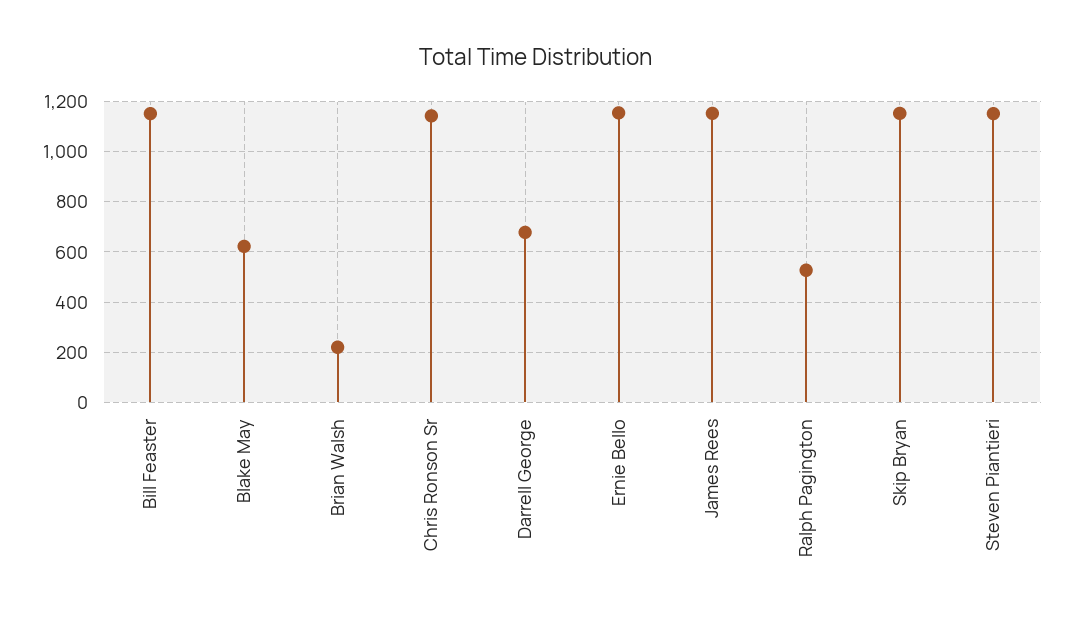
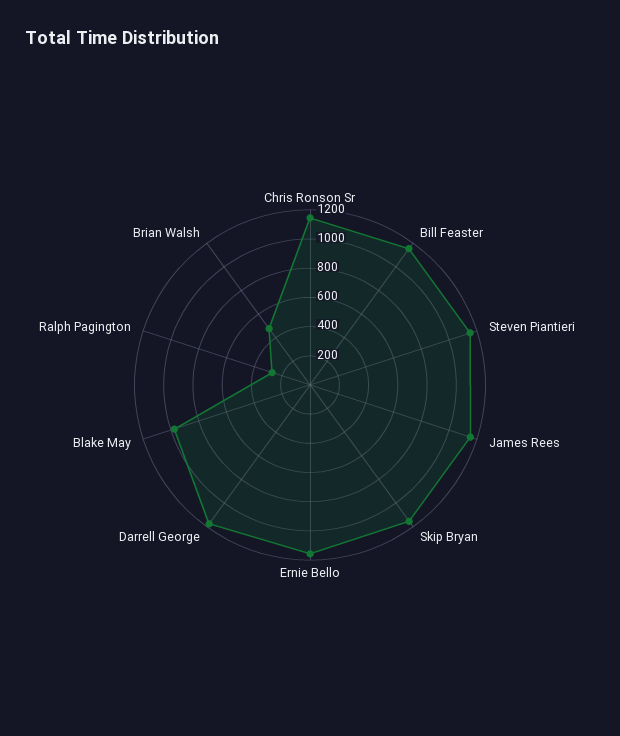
Blake May: 625 -> 1000
Brian Walsh: 225 -> 500
Darrell George: 675 -> 1200
Ralph Pagington: 525 -> 300

